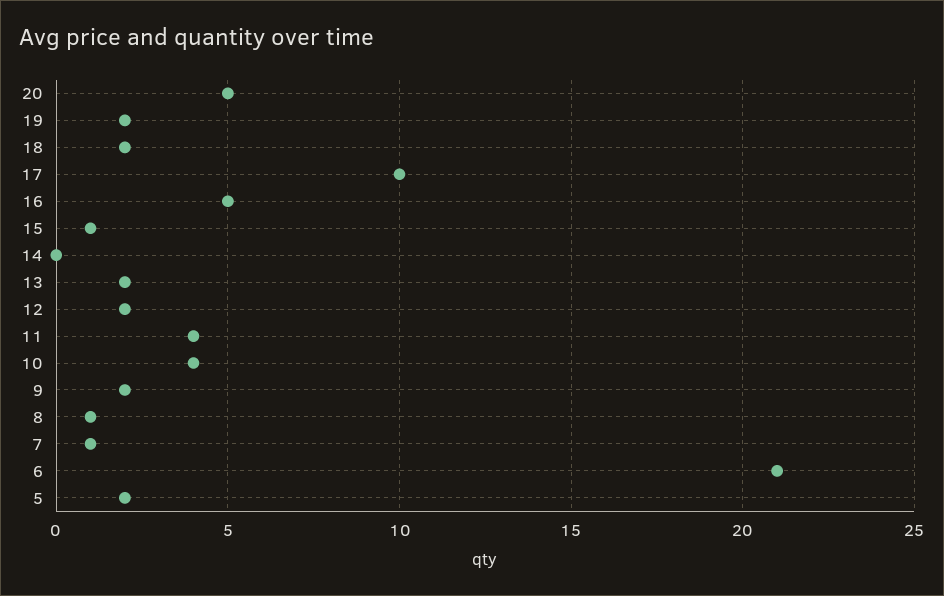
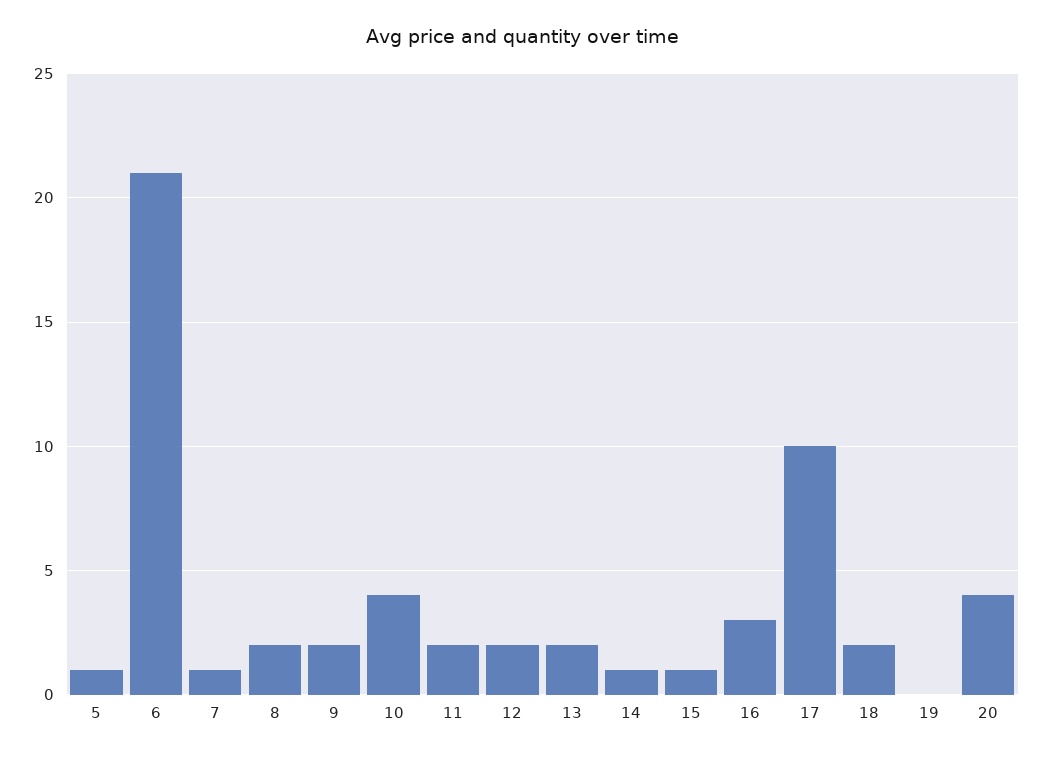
20: 5 -> 4
19: 2 -> 0
16: 5 -> 3
14: 0 -> 1
11: 4 -> 2
8: 1 -> 2
5: 2 -> 1

